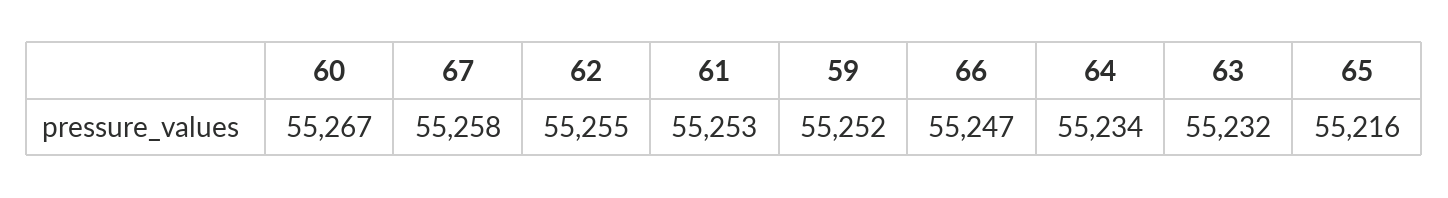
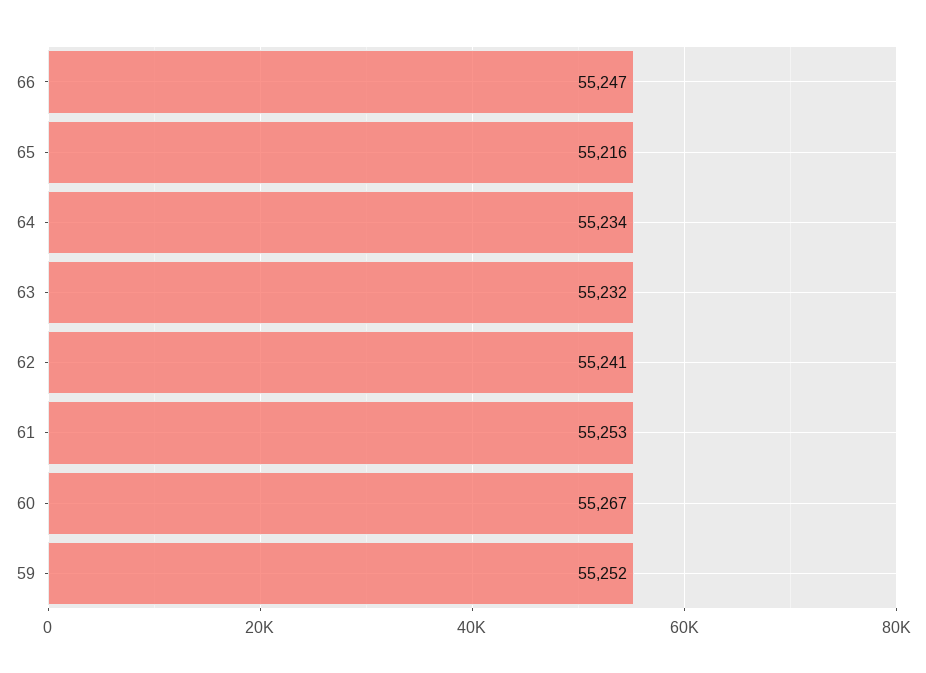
67: 55258 -> none
62: 55255 -> 55241

